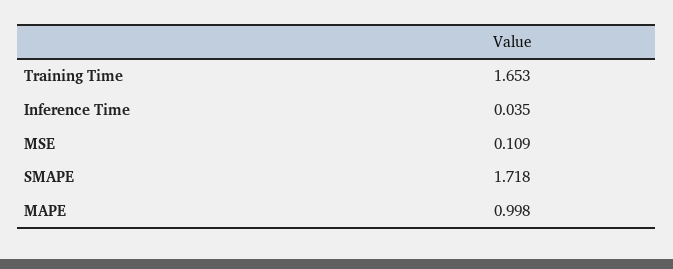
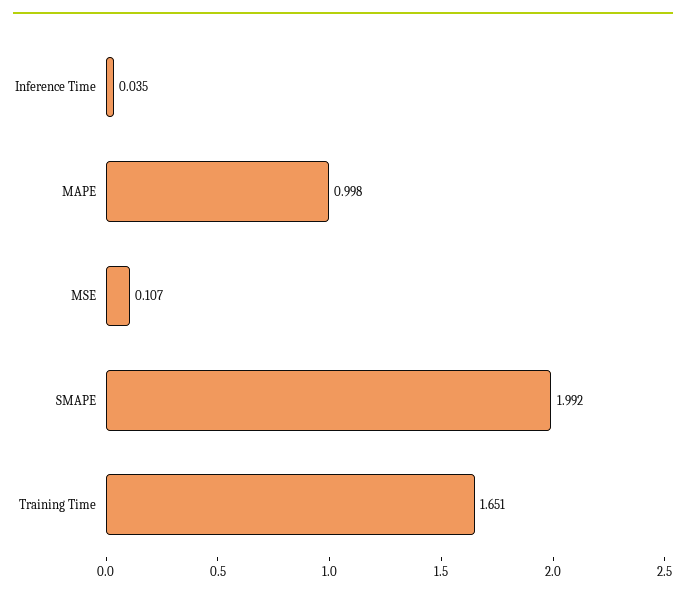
Training Time: 1.653 -> 1.651
MSE: 0.109 -> 0.107
SMAPE: 1.718 -> 1.992

